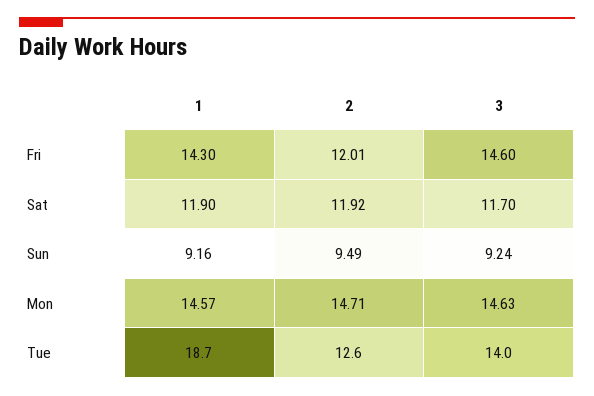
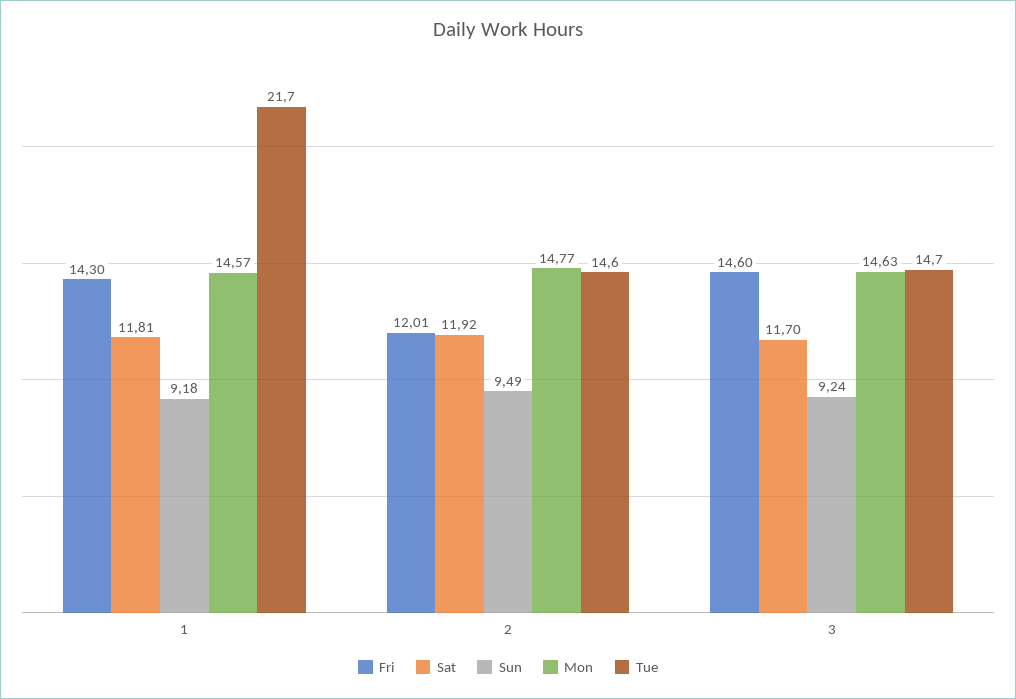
Sat, 1: 11.9 -> 11.81
Sun, 1: 9.16 -> 9.18
Mon, 2: 14.71 -> 14.77
Tue, 1: 18.7 -> 21.7
Tue, 2: 12.6 -> 14.6
Tue, 3: 14 -> 14.7

